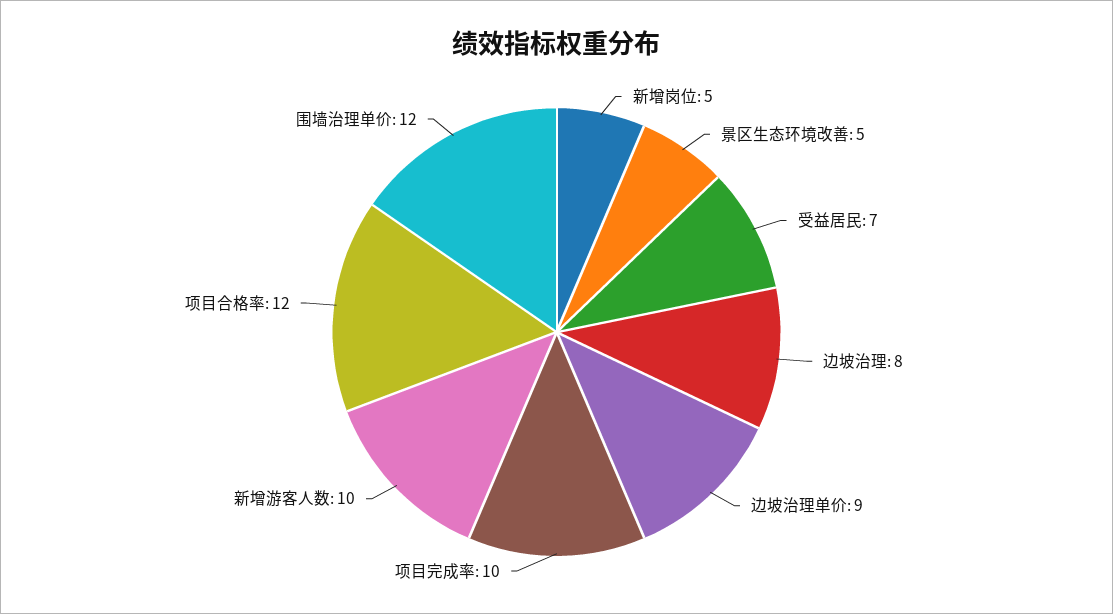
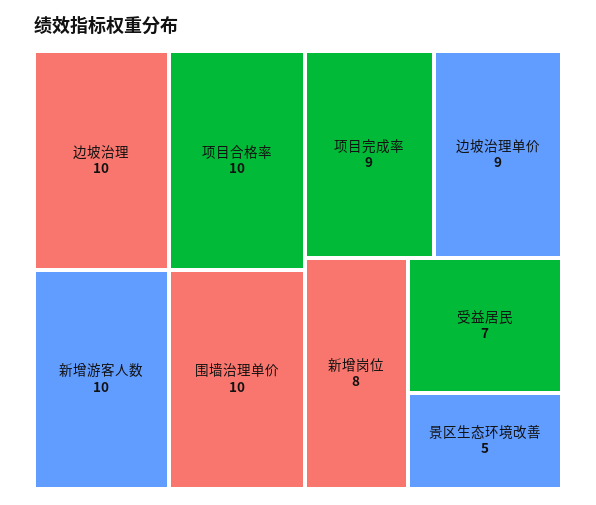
新增岗位: 5 -> 8
边坡治理: 8 -> 10
项目完成率: 10 -> 9
项目合格率: 12 -> 10
围墙治理单价: 12 -> 10

